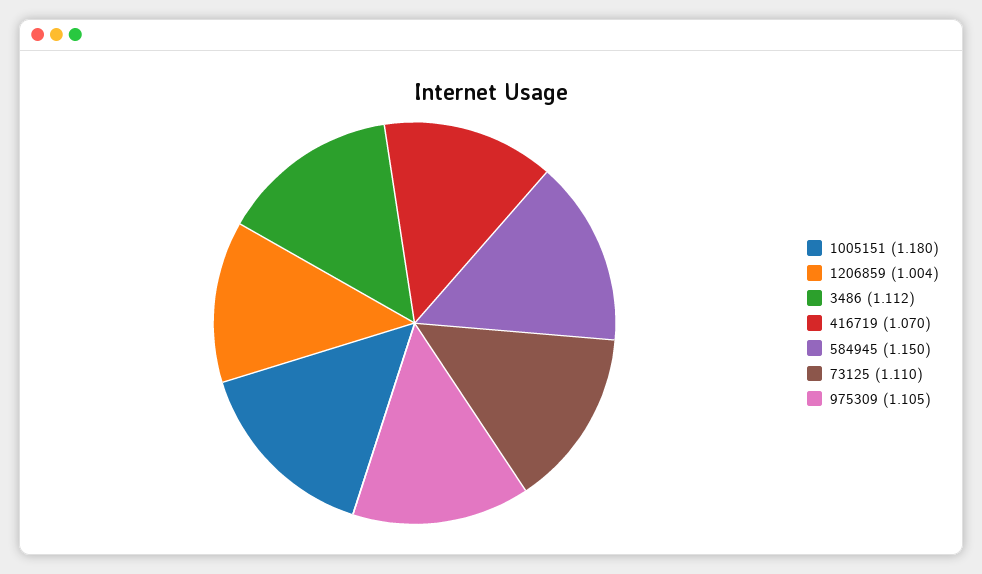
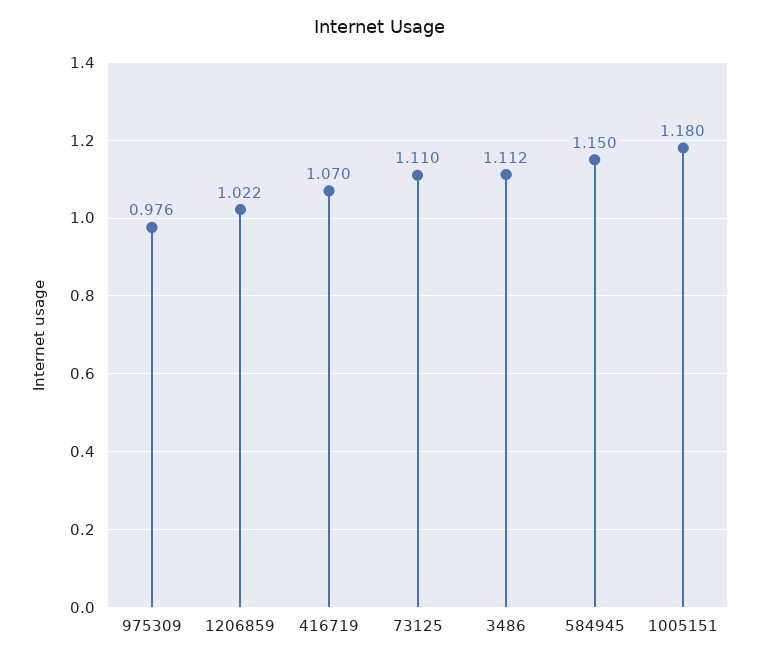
1206859: 1.004 -> 1.022
975309: 1.105 -> 0.976

